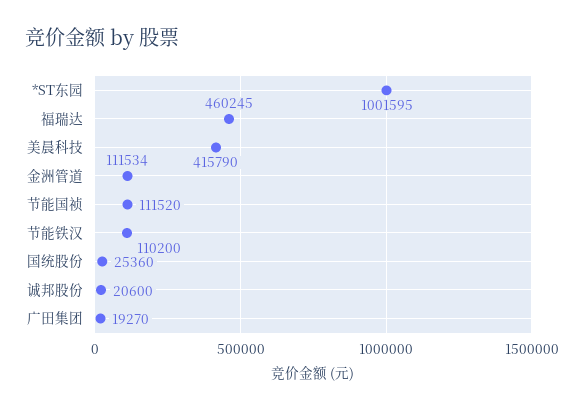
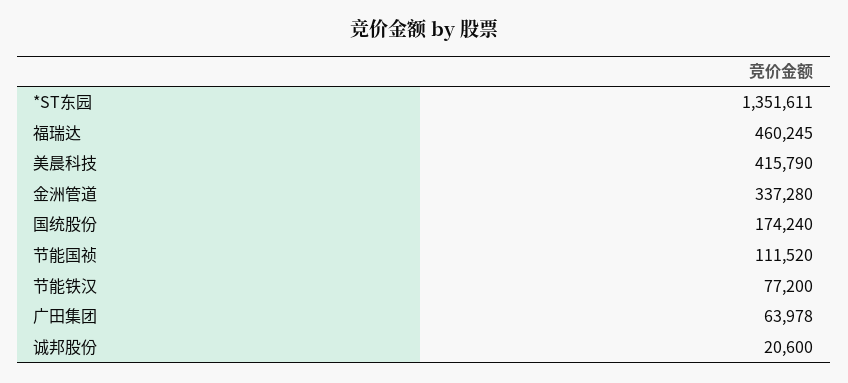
*ST东园: 1001595 -> 1351611
金洲管道: 111534 -> 337280
节能铁汉: 110200 -> 77200
国统股份: 25360 -> 174240
广田集团: 19270 -> 63978

